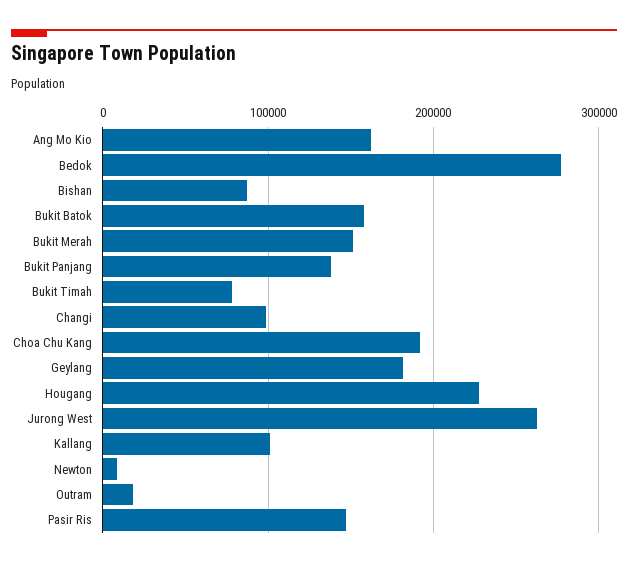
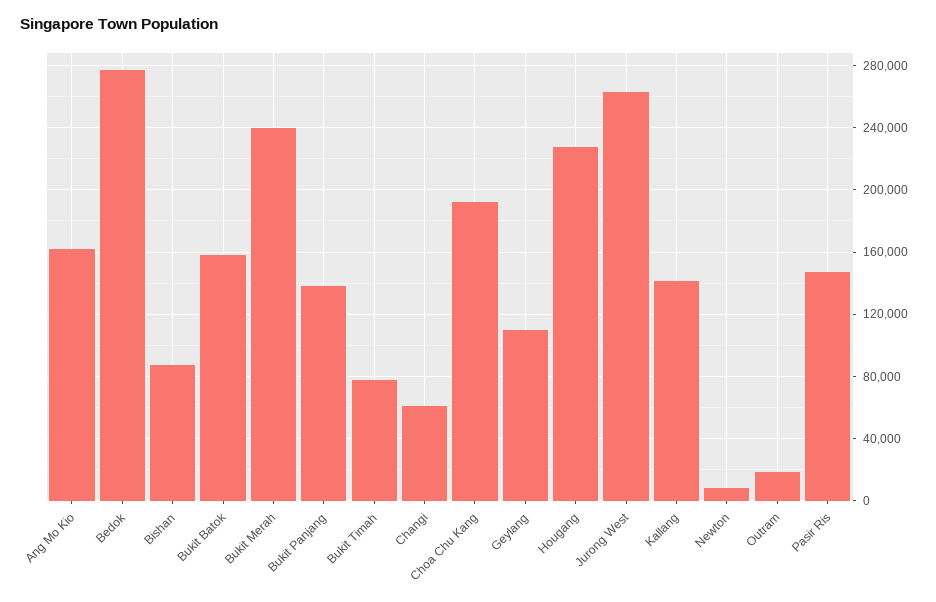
Bukit Merah: 150000 -> 240000
Changi: 100000 -> 60000
Geylang: 180000 -> 110000
Kallang: 100000 -> 140000

